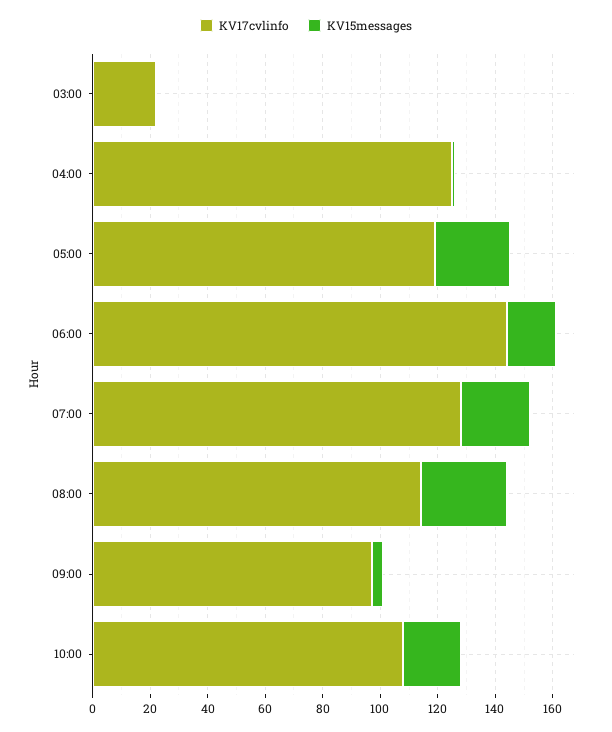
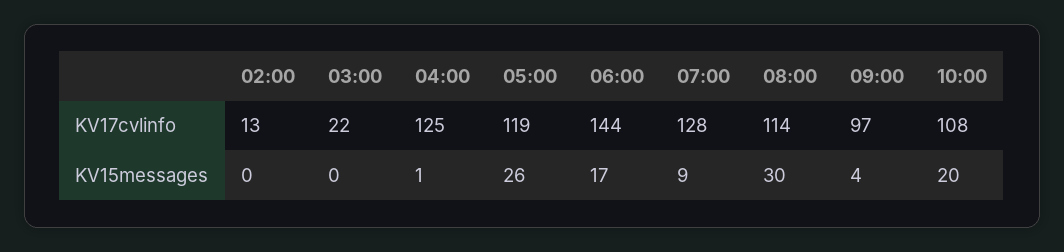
KV15messages, 07:00: 25 -> 9
KV17cvlinfo, 02:00: none -> 13
KV15messages, 02:00: none -> 0

